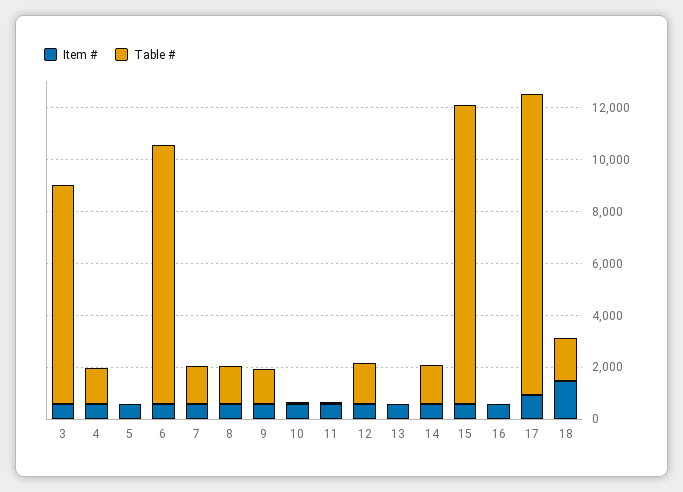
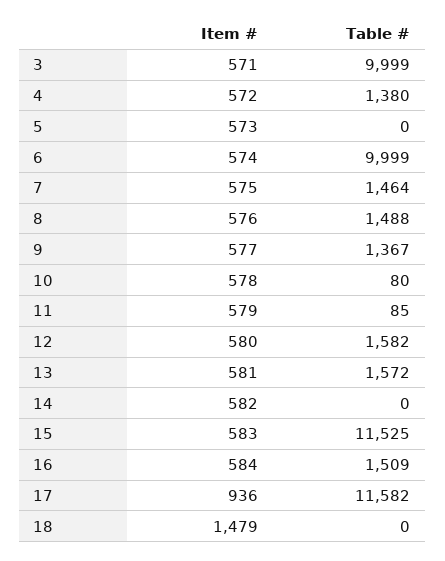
Table #, 3: 8500 -> 9999
Table #, 13: 0 -> 1572
Table #, 14: 1500 -> 0
Table #, 16: 0 -> 1509
Table #, 18: 1500 -> 0

